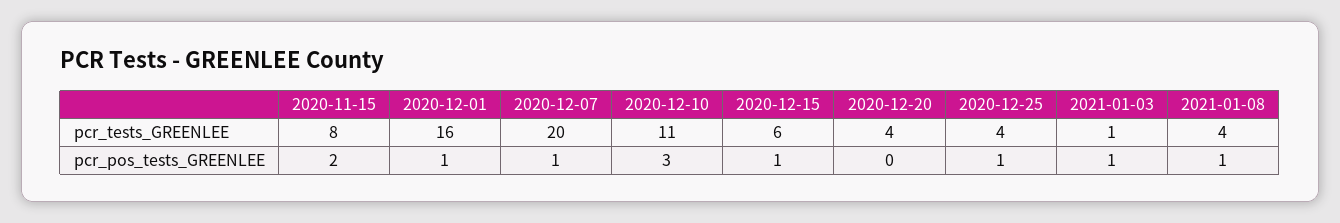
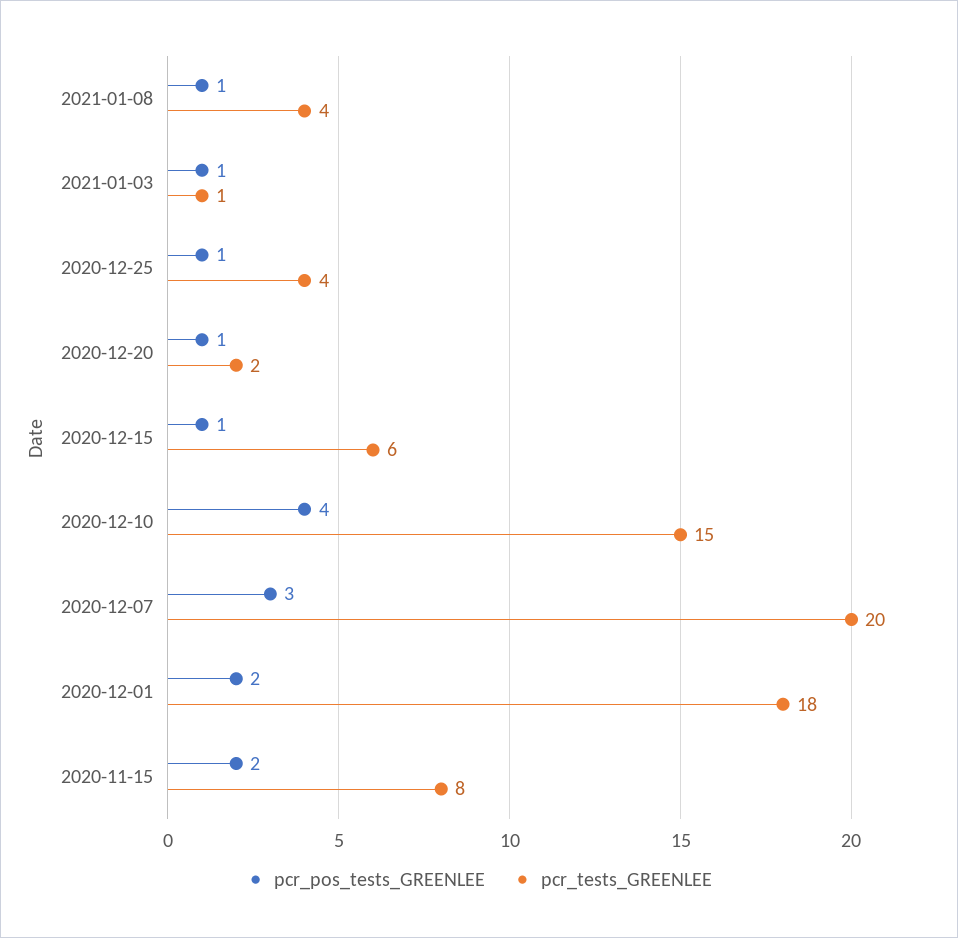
pcr_tests_GREENLEE, 2020-12-01: 16 -> 18
pcr_tests_GREENLEE, 2020-12-10: 11 -> 15
pcr_tests_GREENLEE, 2020-12-20: 4 -> 2
pcr_pos_tests_GREENLEE, 2020-12-01: 1 -> 2
pcr_pos_tests_GREENLEE, 2020-12-07: 1 -> 3
pcr_pos_tests_GREENLEE, 2020-12-10: 3 -> 4
pcr_pos_tests_GREENLEE, 2020-12-20: 0 -> 1

